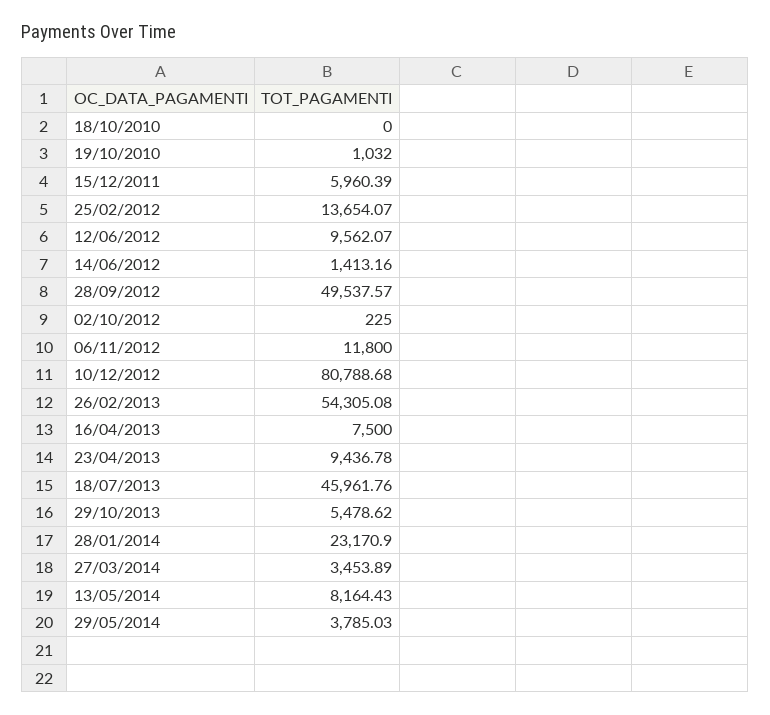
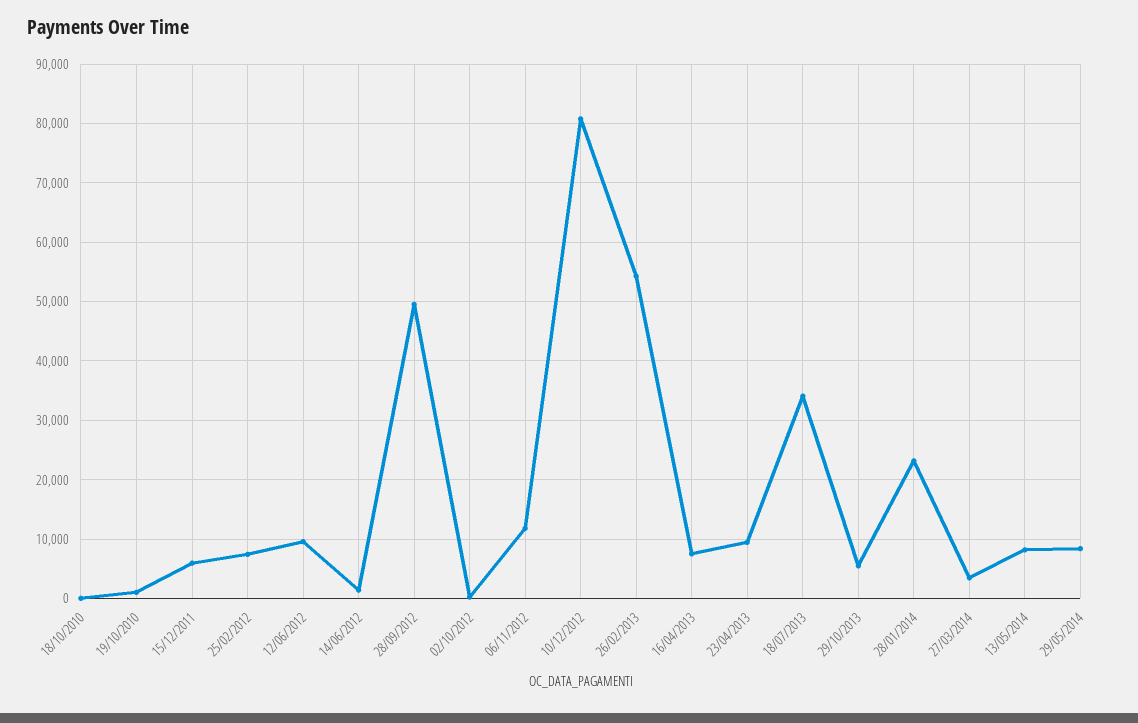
25/02/2012: 13654.07 -> 8000
18/07/2013: 45961.76 -> 34000
29/05/2014: 3785.03 -> 8000

